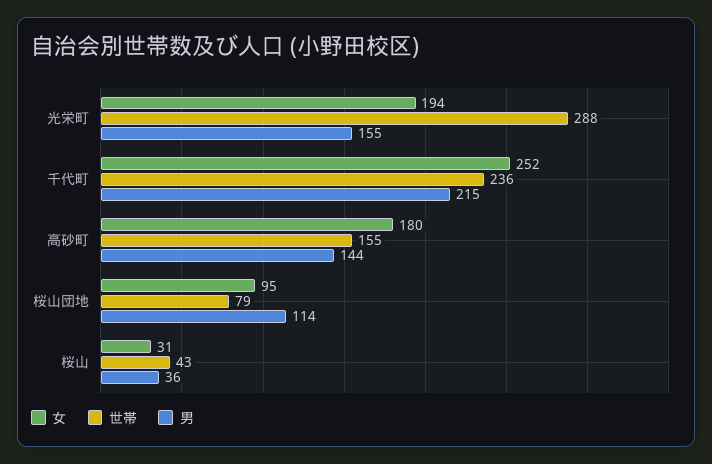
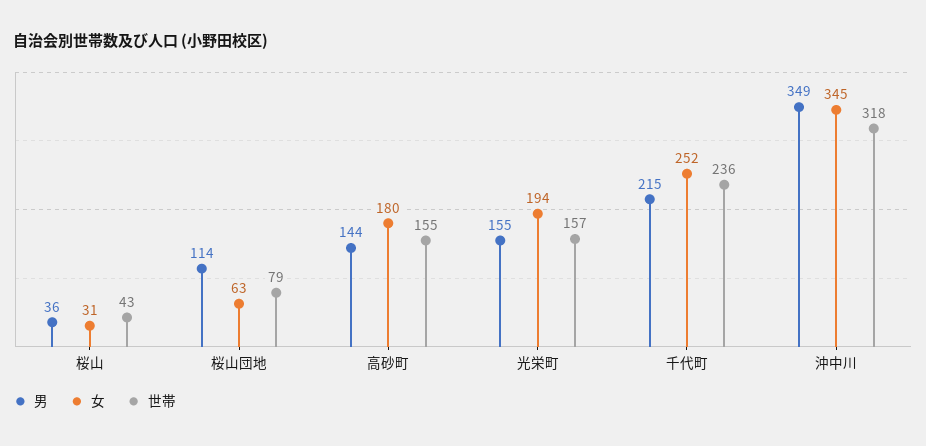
世帯, 光栄町: 288 -> 157
女, 桜山団地: 95 -> 63
男, 沖中川: none -> 349
女, 沖中川: none -> 345
世帯, 沖中川: none -> 318

